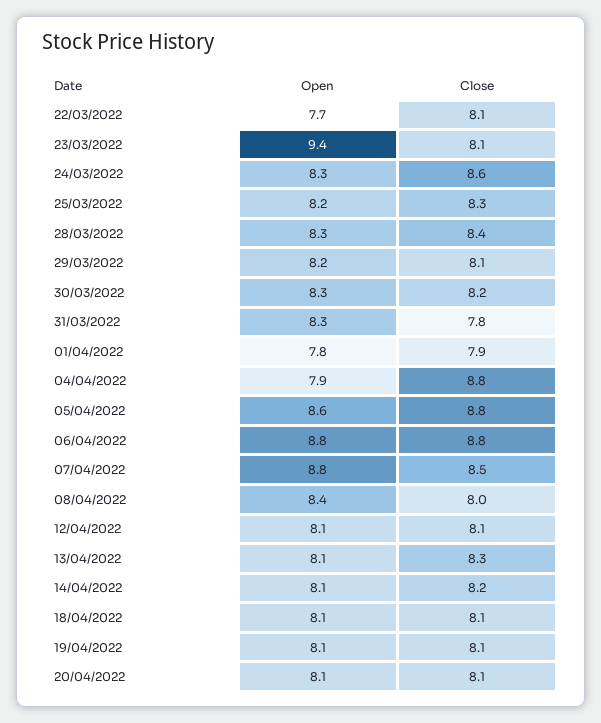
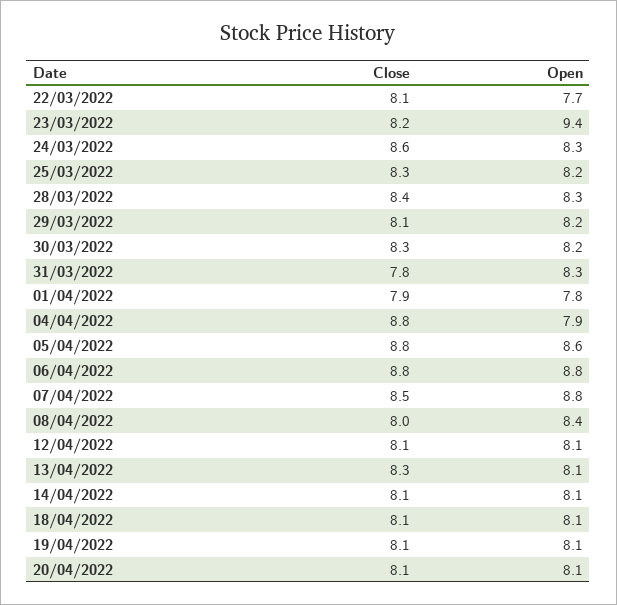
Close, 23/03/2022: 8.1 -> 8.2
Open, 30/03/2022: 8.3 -> 8.2
Close, 30/03/2022: 8.2 -> 8.3
Close, 14/04/2022: 8.2 -> 8.1

